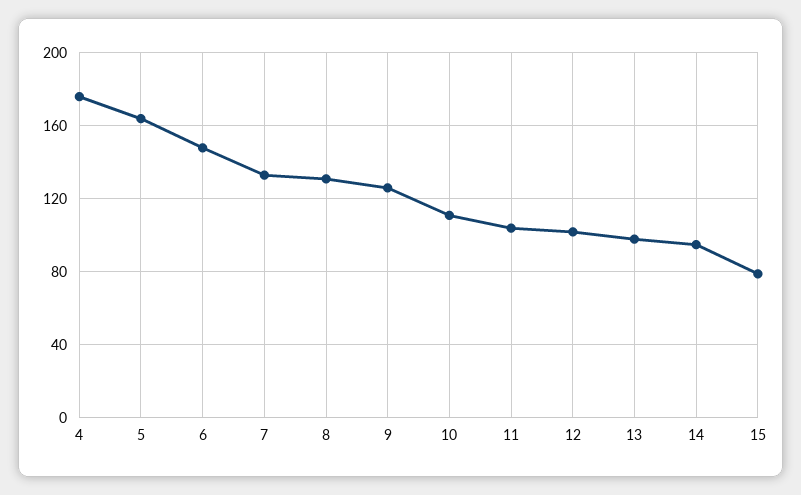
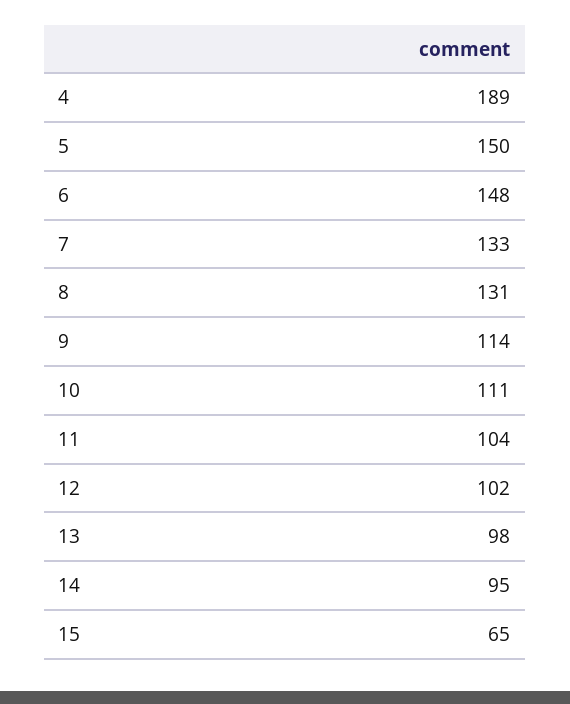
4: 175 -> 189
5: 165 -> 150
9: 125 -> 114
15: 80 -> 65

